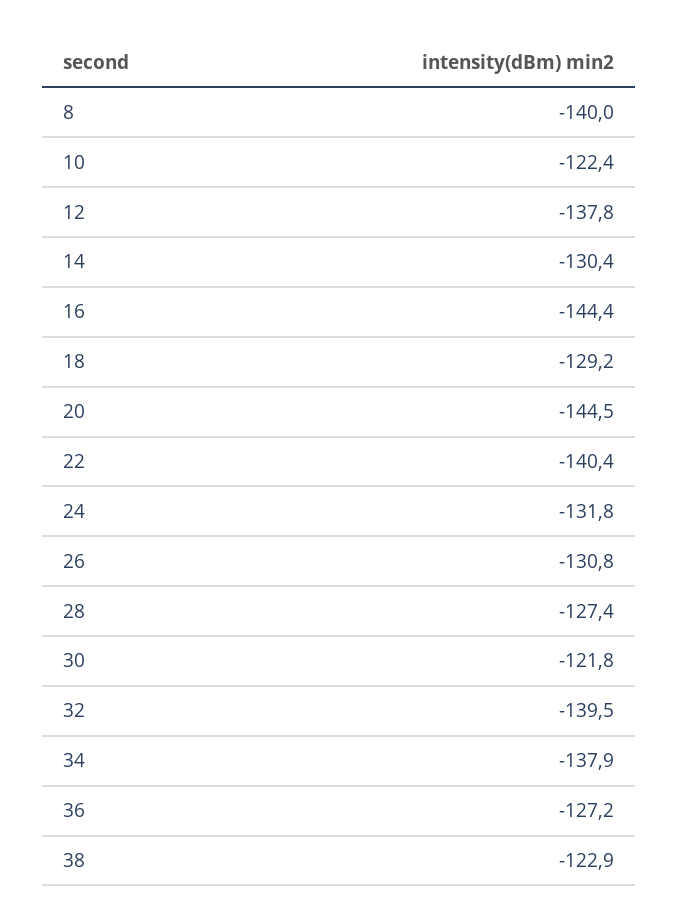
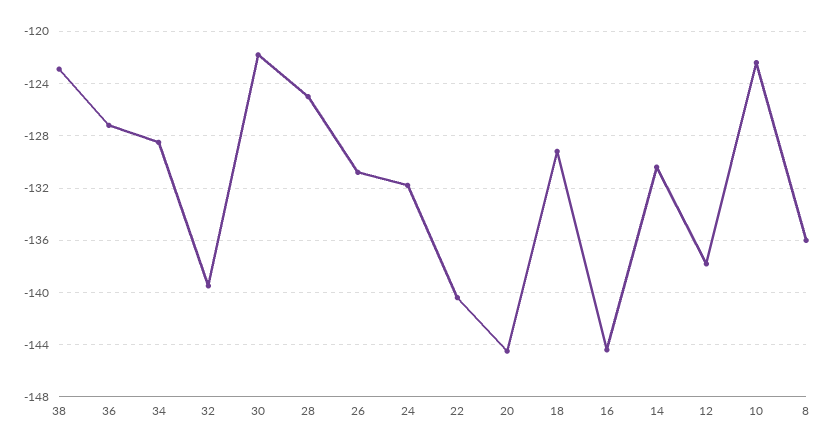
8: -140 -> -136
28: -127.4 -> -125
34: -137.9 -> -128.5

